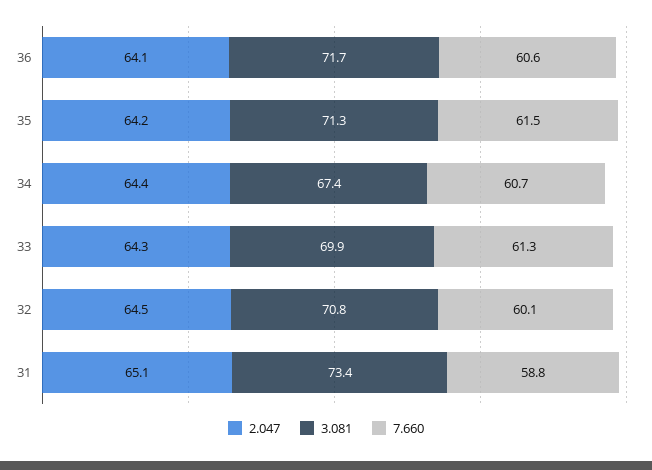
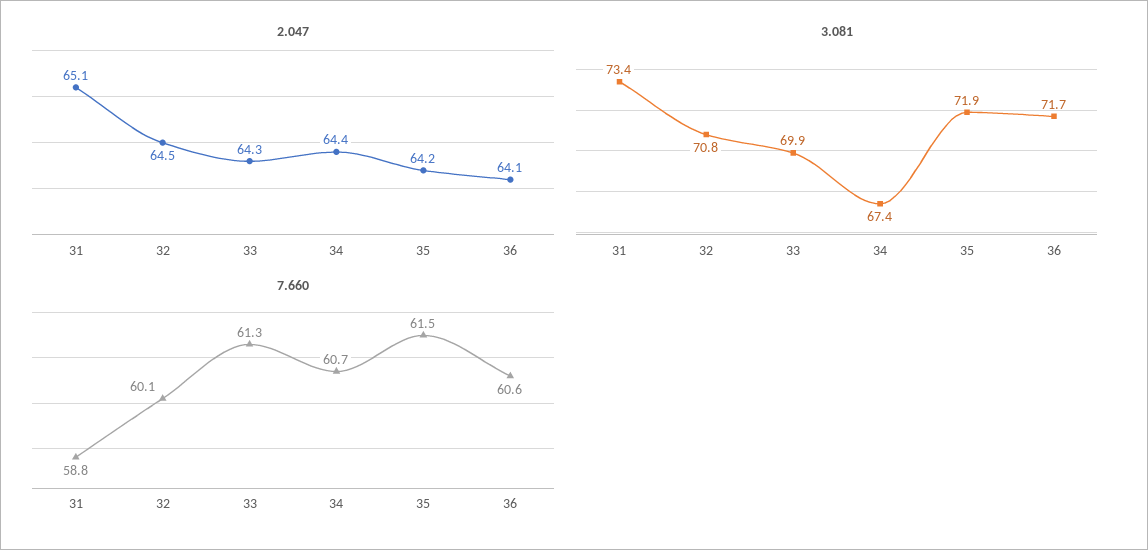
3.081, 35: 71.3 -> 71.9

